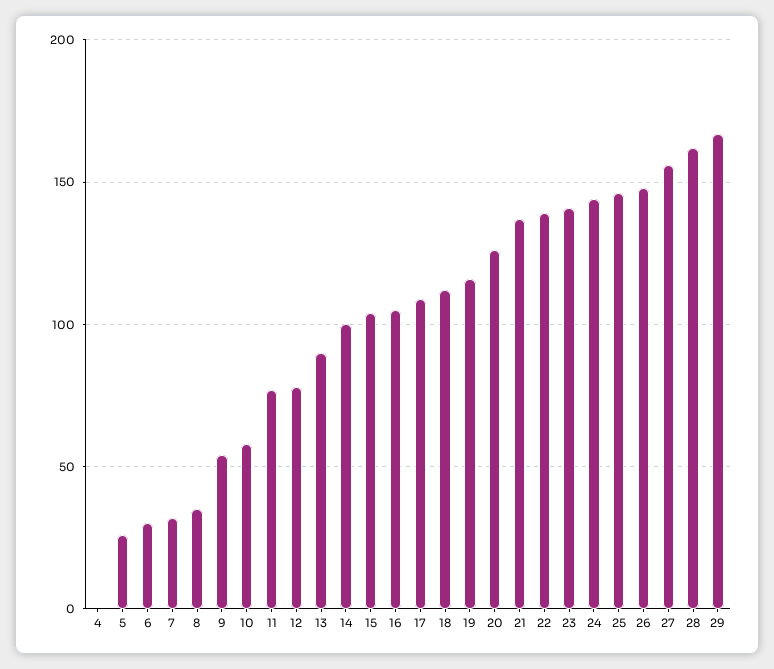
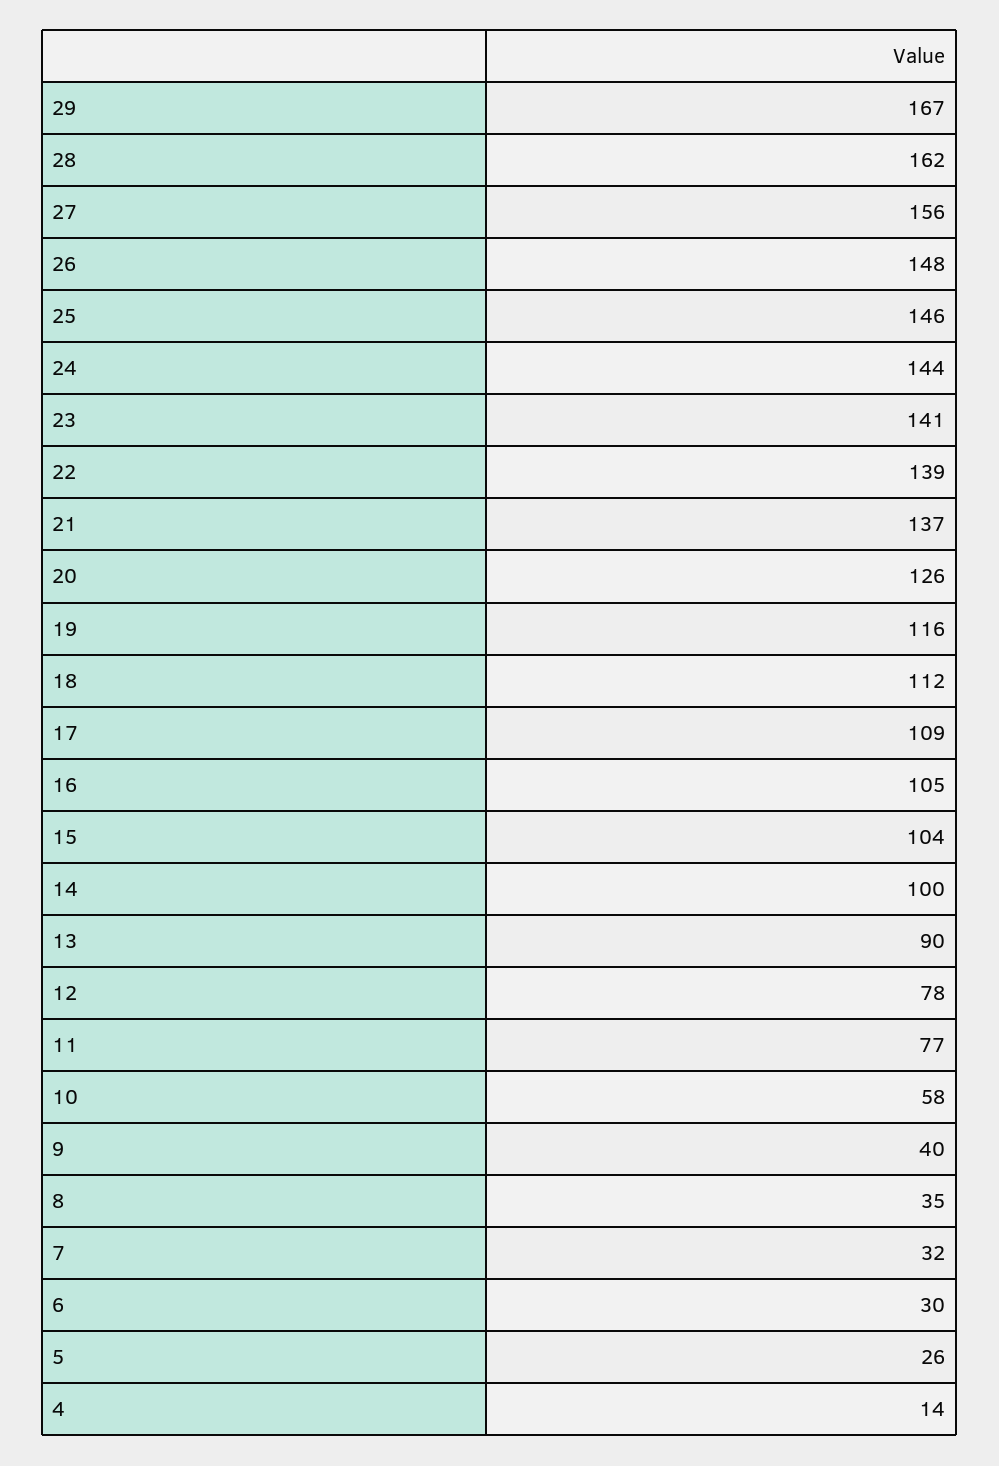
4: 0 -> 14
9: 55 -> 40

